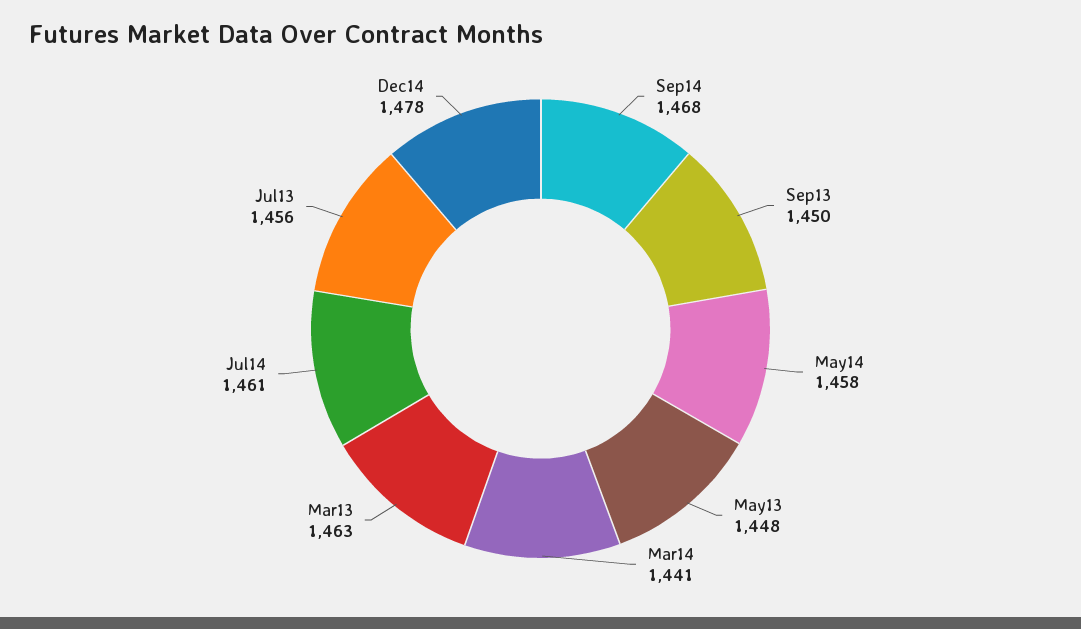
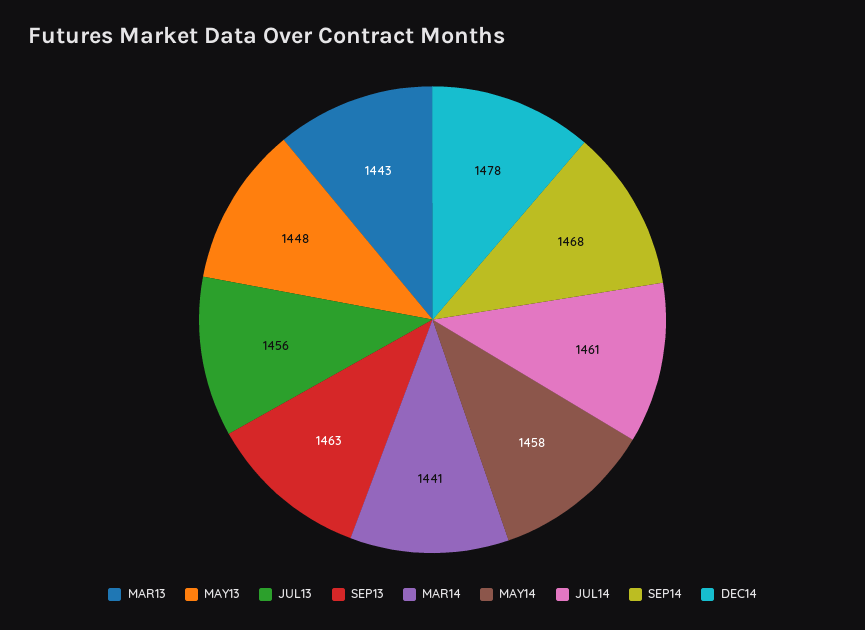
Sep13: 1450 -> 1463
Mar13: 1463 -> 1443

